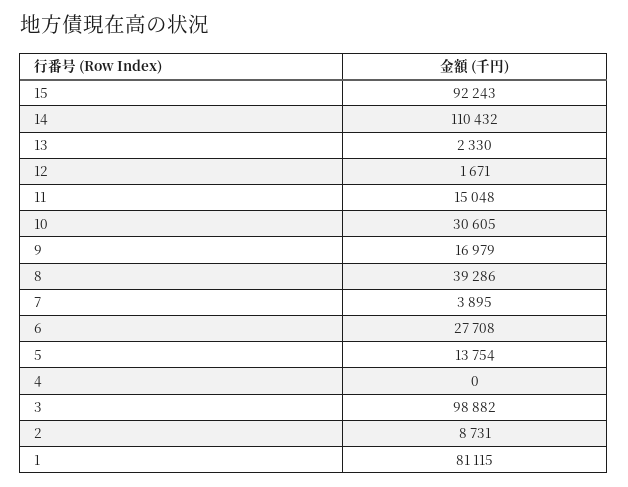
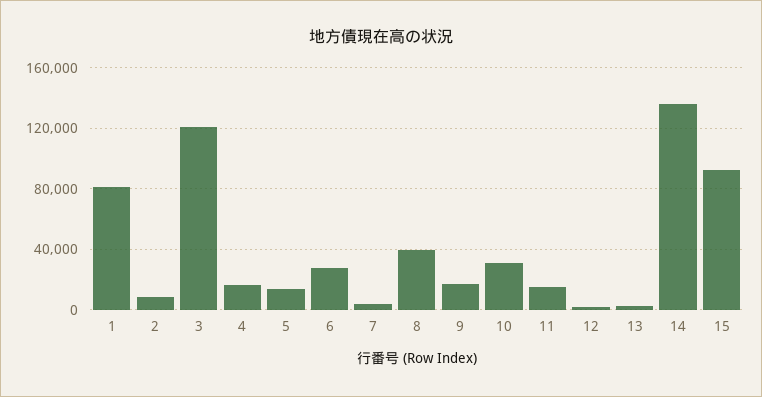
14: 110432 -> 135000
4: 0 -> 15000
3: 98882 -> 120000

